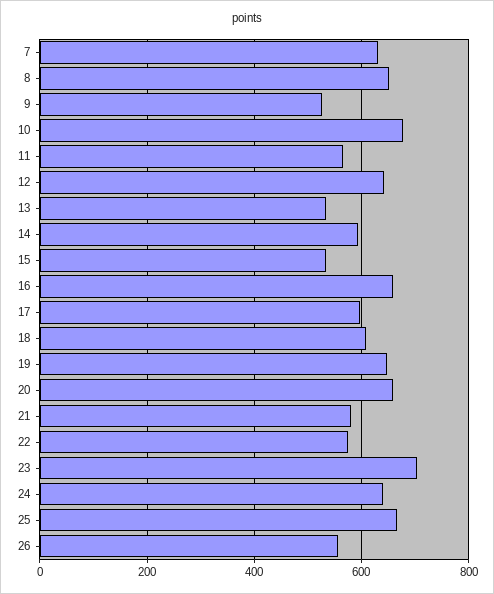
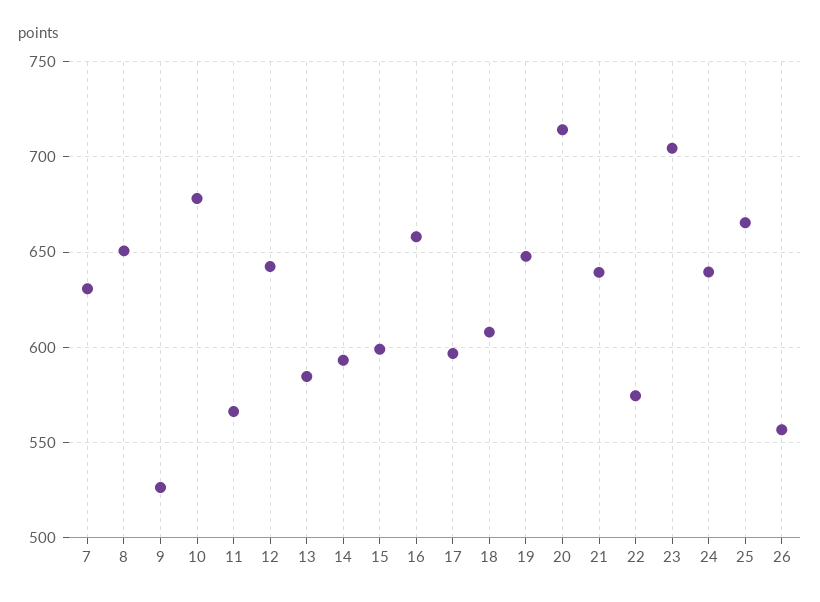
13: 540 -> 585
15: 540 -> 600
20: 660 -> 715
21: 580 -> 640

